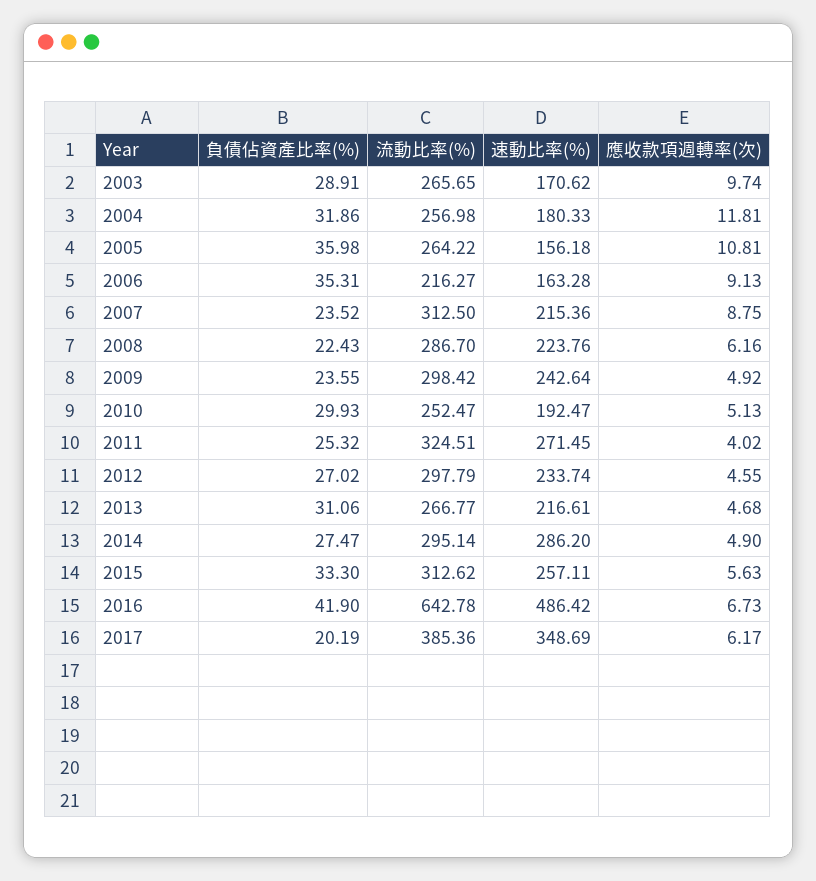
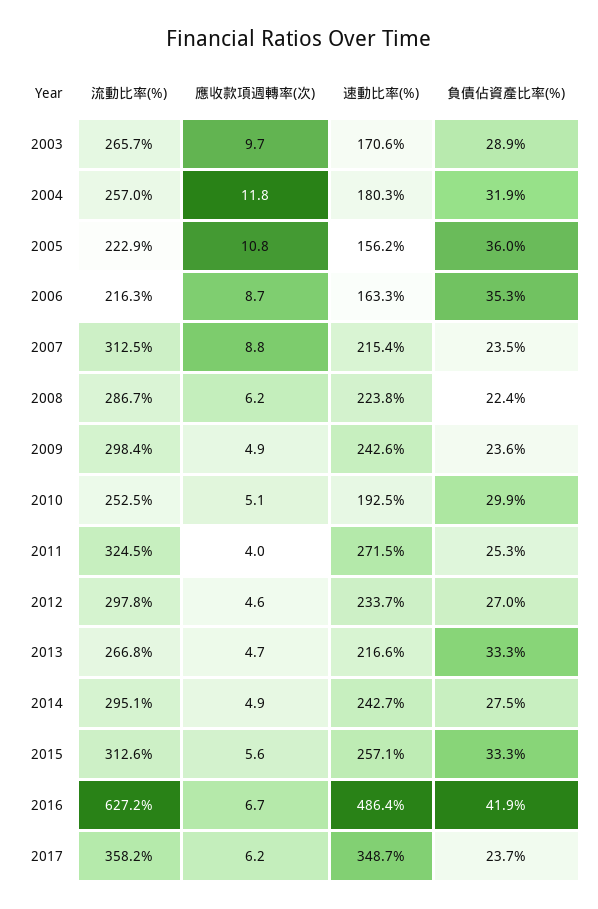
流動比率(%), 2005: 264.22 -> 222.9
應收款項週轉率(次), 2006: 9.13 -> 8.7
負債佔資產比率(%), 2013: 31.06 -> 33.3
速動比率(%), 2014: 286.2 -> 242.7
流動比率(%), 2016: 642.78 -> 627.2
負債佔資產比率(%), 2017: 20.19 -> 23.7
流動比率(%), 2017: 385.36 -> 358.2

